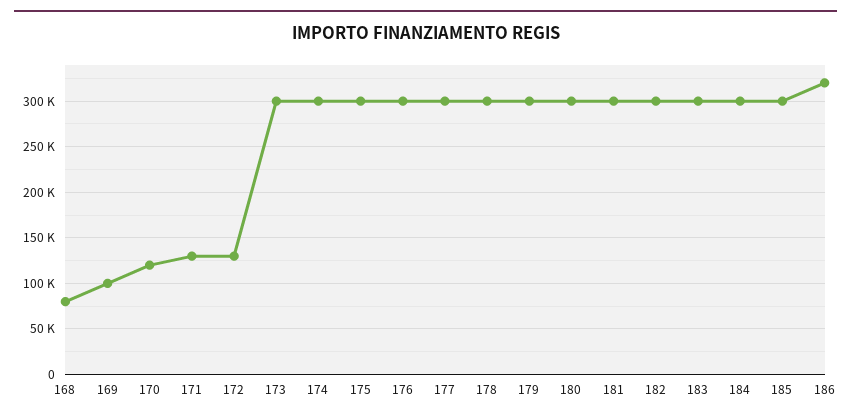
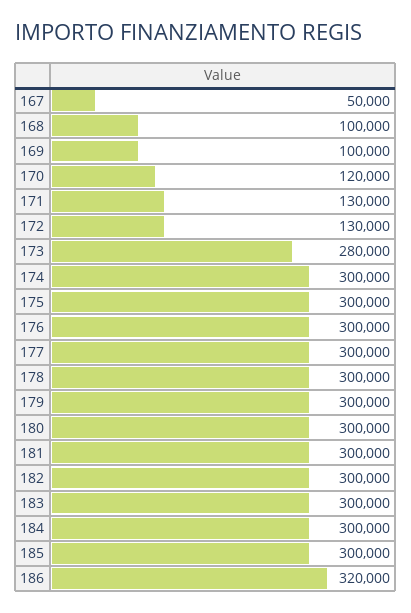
168: 80000 -> 100000
173: 300000 -> 280000
167: none -> 50000

